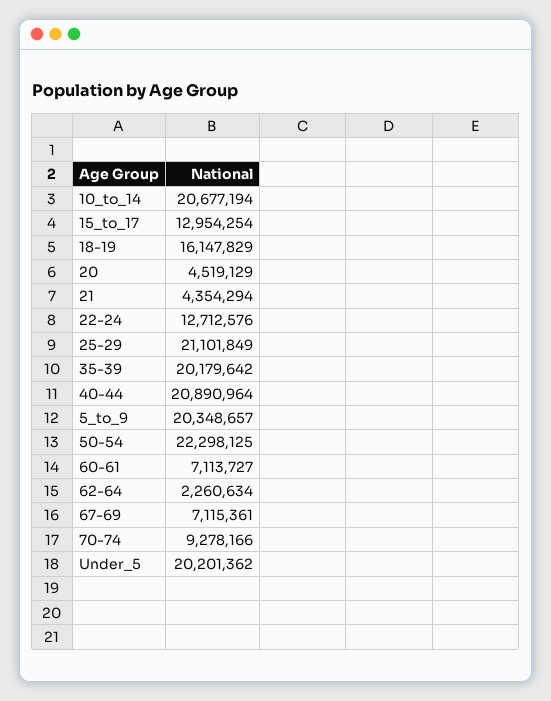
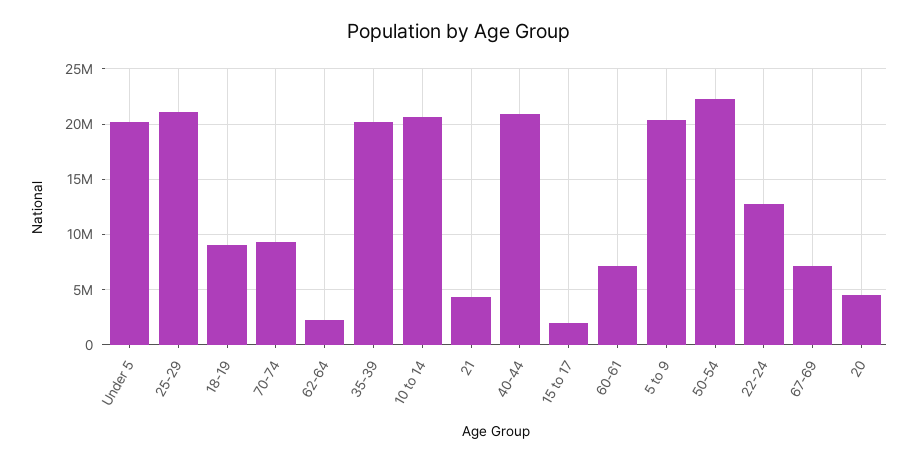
15_to_17: 12954254 -> 2000000
18-19: 16147829 -> 9000000

